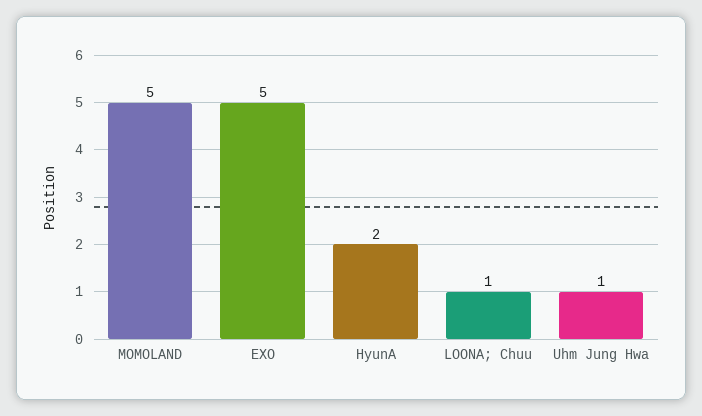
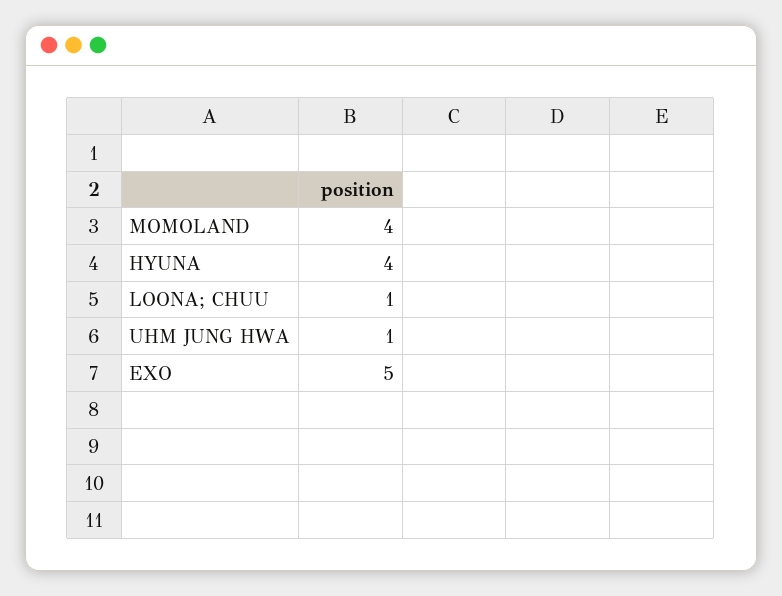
MOMOLAND: 5 -> 4
HyunA: 2 -> 4

